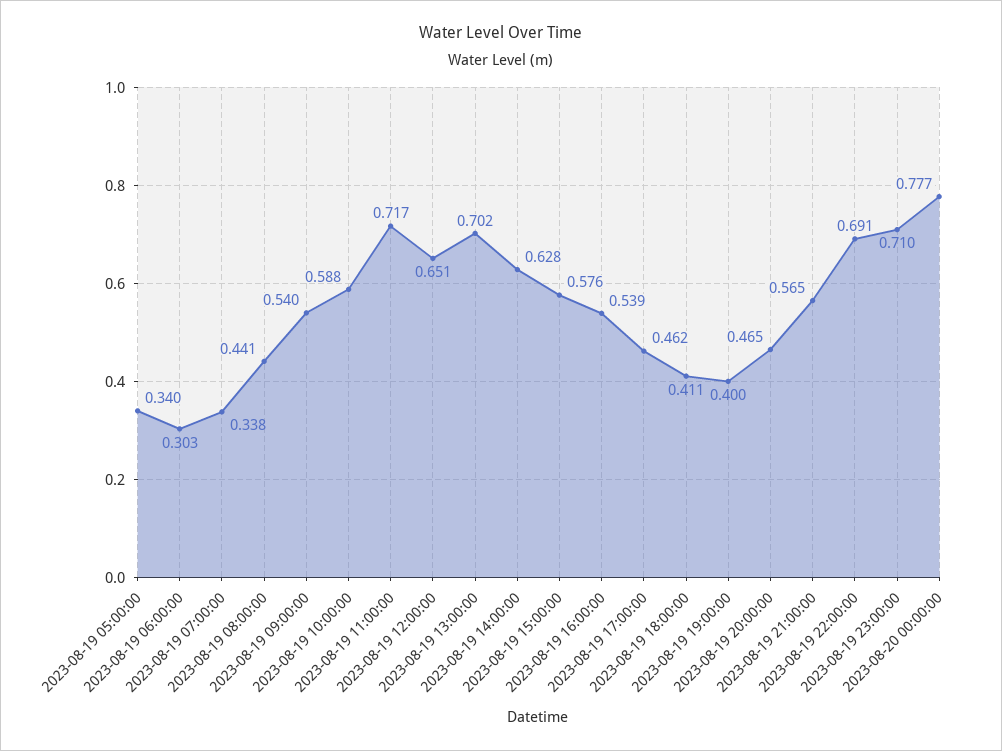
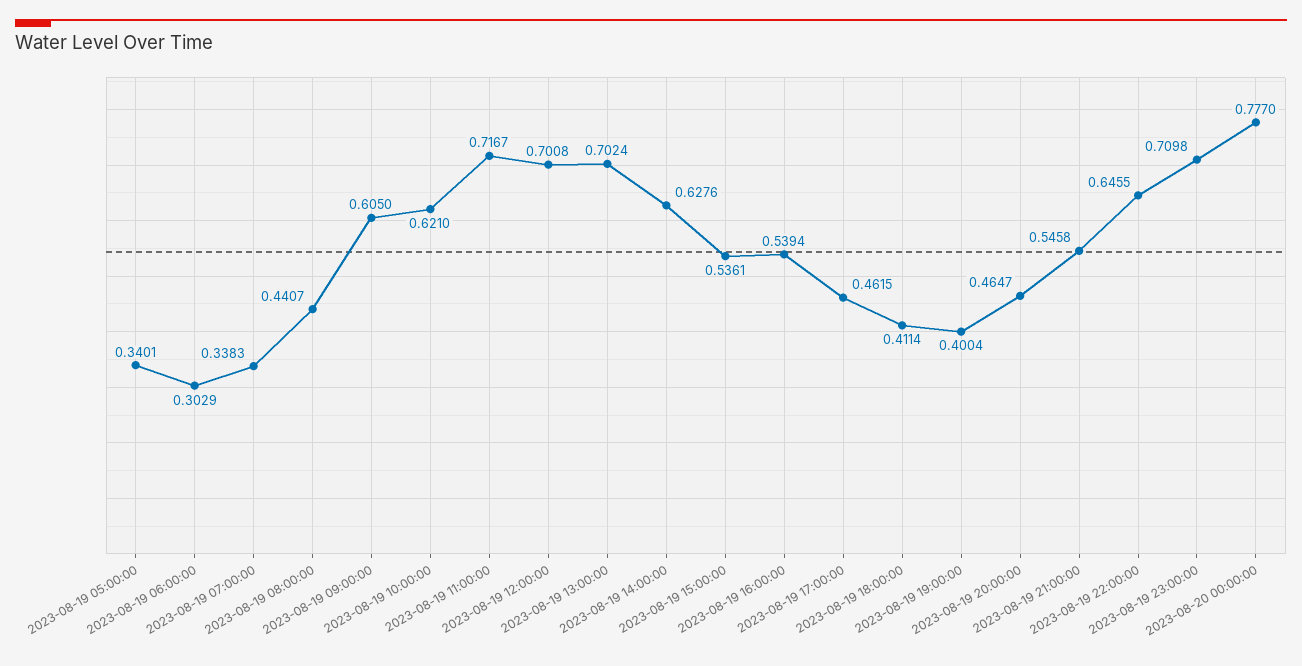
2023-08-19 09:00:00: 0.54 -> 0.605
2023-08-19 10:00:00: 0.588 -> 0.621
2023-08-19 12:00:00: 0.651 -> 0.7008
2023-08-19 15:00:00: 0.576 -> 0.5361
2023-08-19 21:00:00: 0.565 -> 0.5458
2023-08-19 22:00:00: 0.691 -> 0.6455

